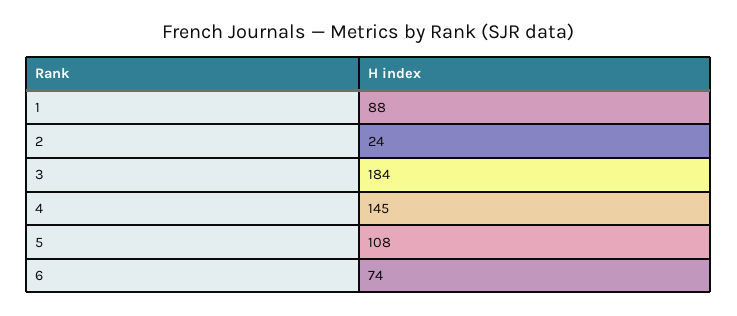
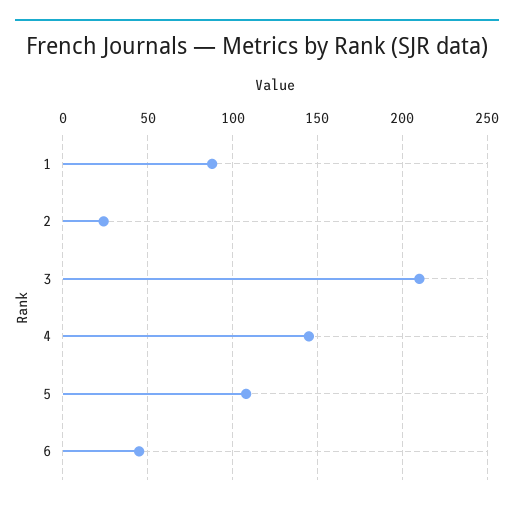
3: 184 -> 210
6: 74 -> 45

